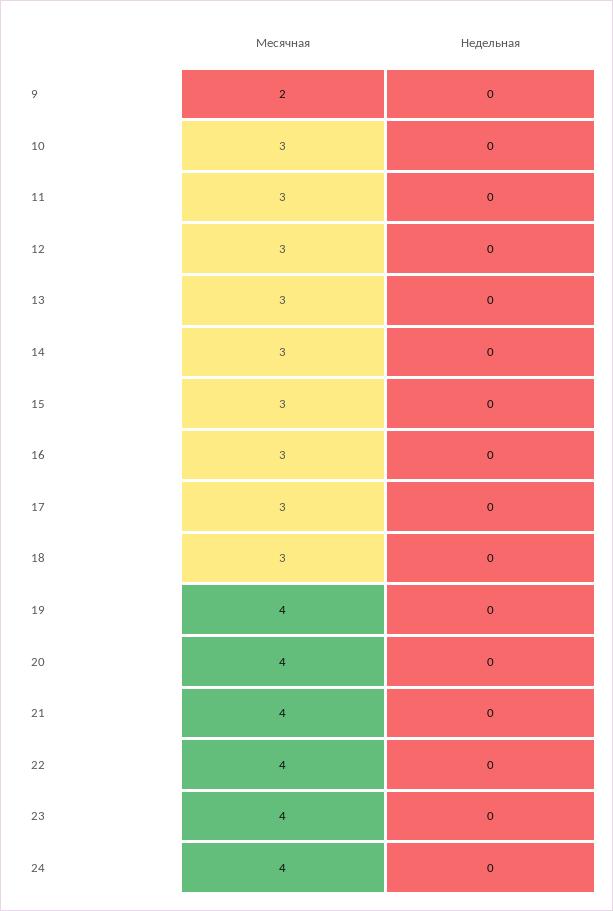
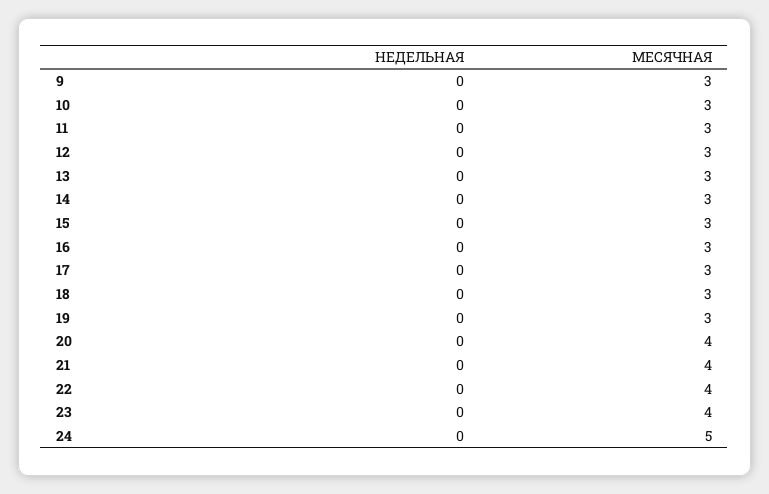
Месячная, 9: 2 -> 3
Месячная, 19: 4 -> 3
Месячная, 24: 4 -> 5

